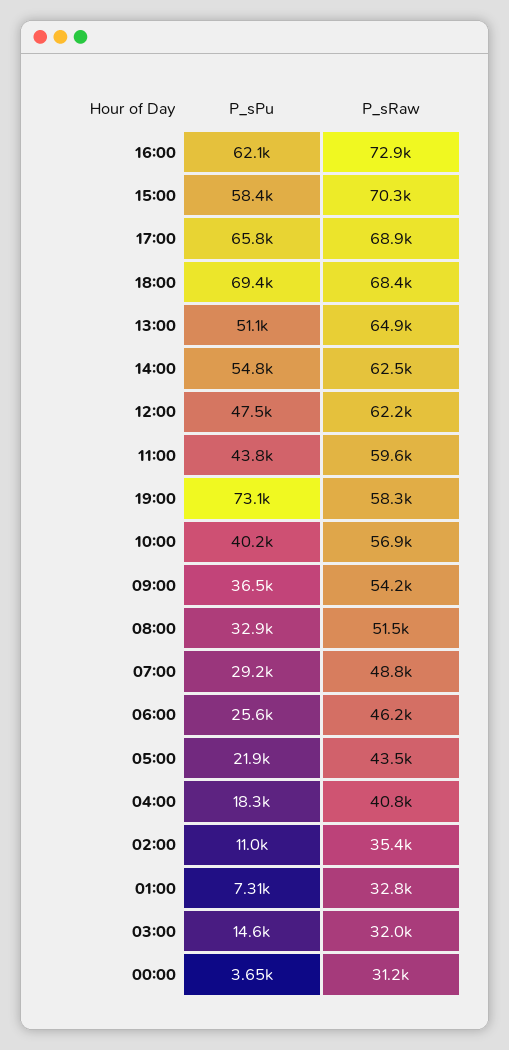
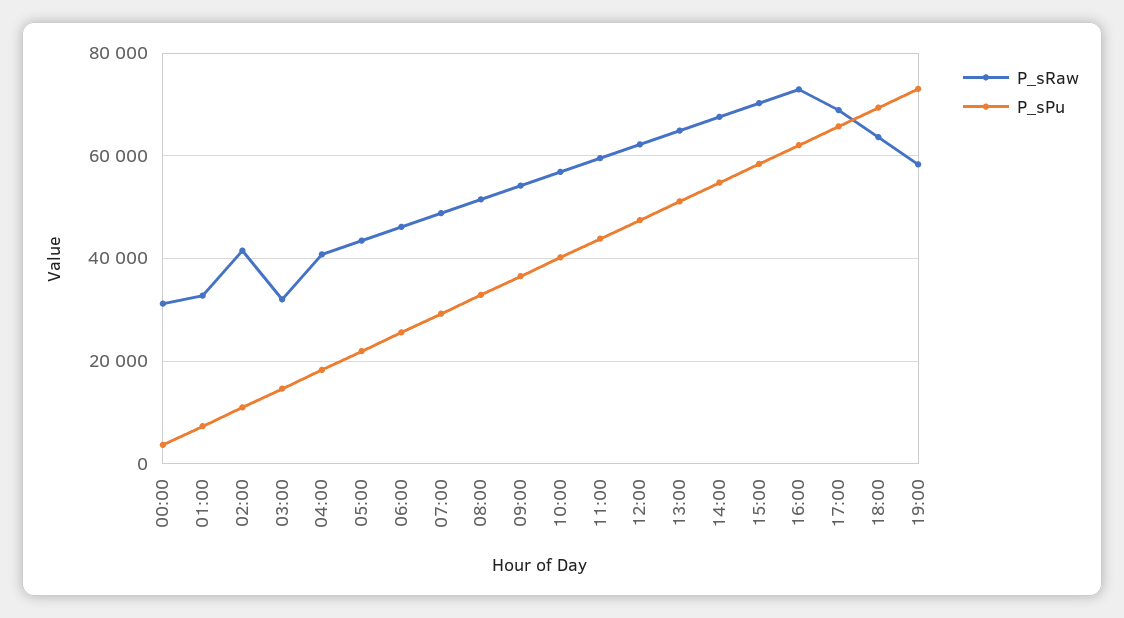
P_sRaw, 18:00: 68400 -> 64000
P_sRaw, 14:00: 62500 -> 68000
P_sRaw, 02:00: 35400 -> 42000

